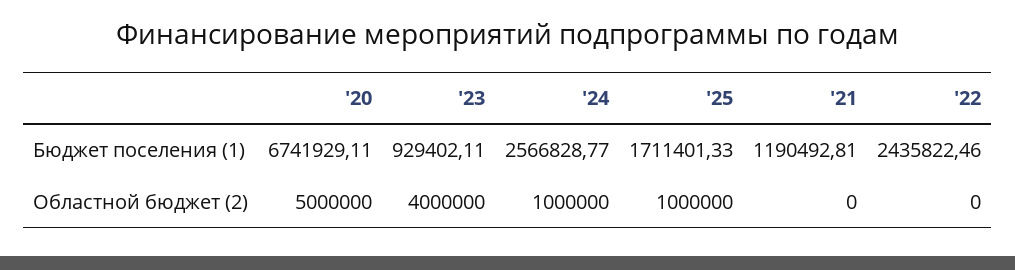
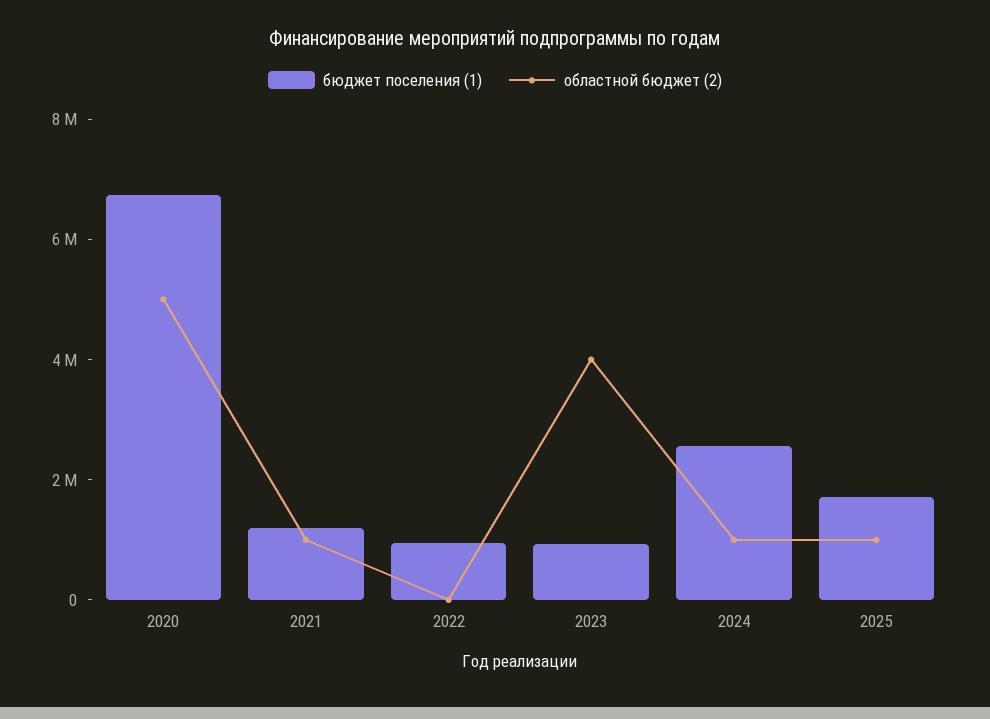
Бюджет поселения (1), '22: 2435822.46 -> 1000000
Областной бюджет (2), '21: 0 -> 1000000

